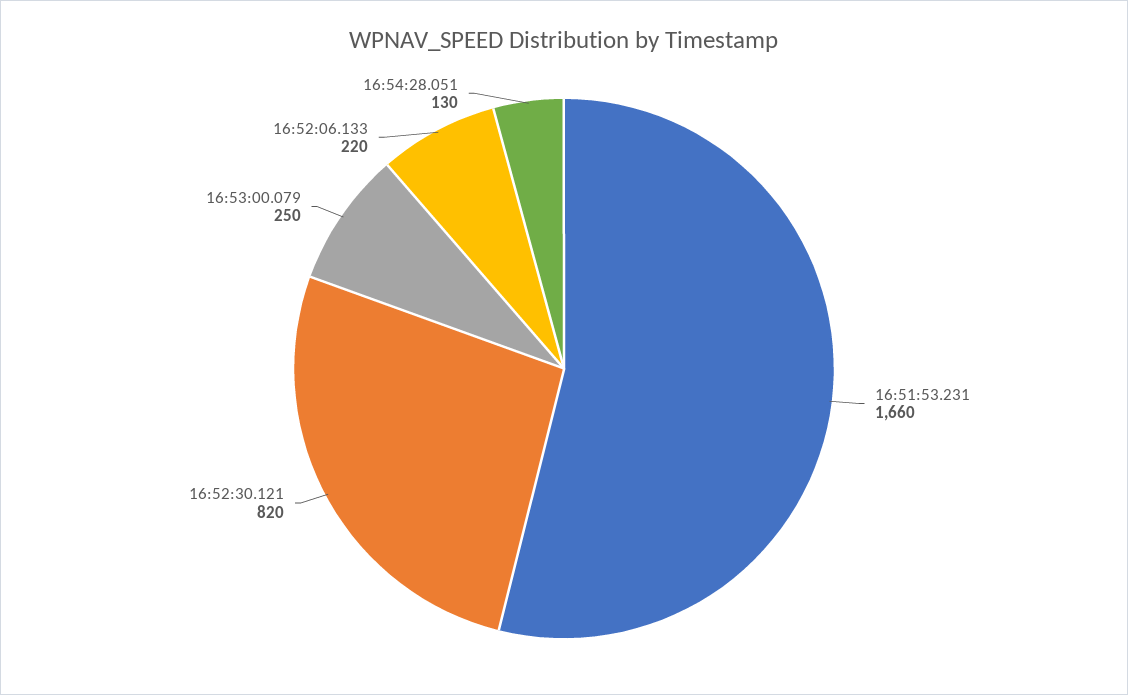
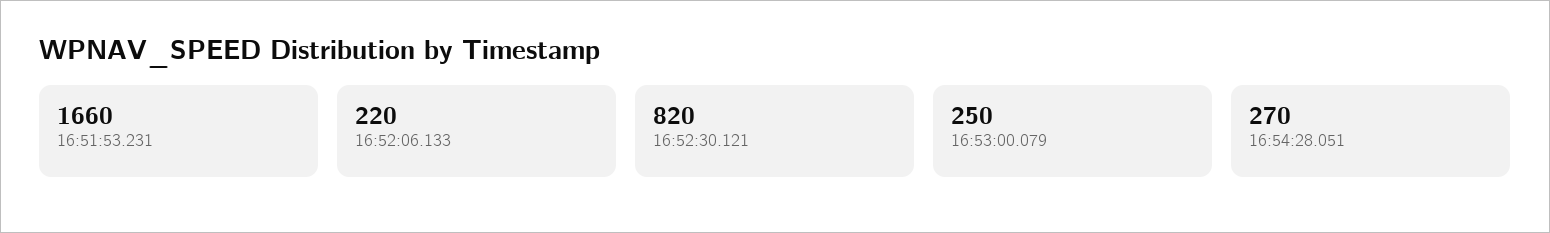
16:54:28.051: 130 -> 270

